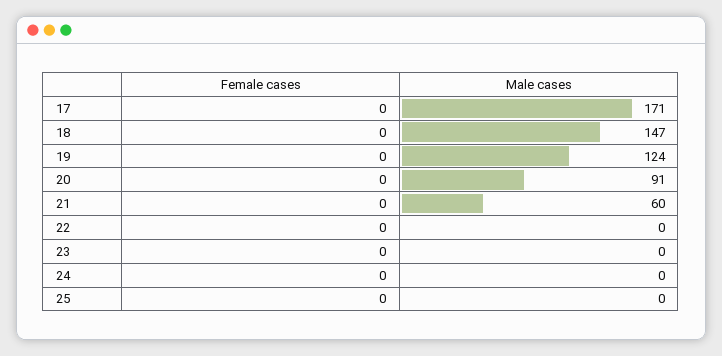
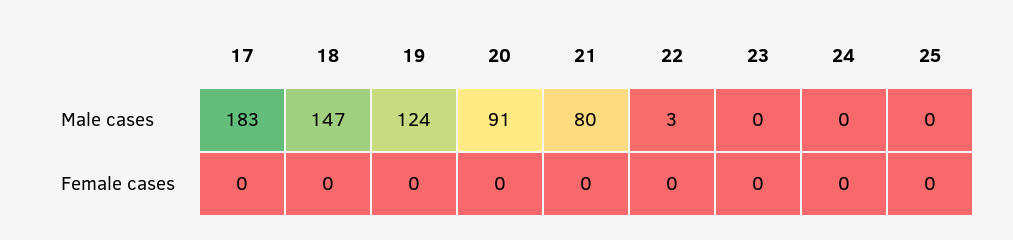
Male cases, 17: 171 -> 183
Male cases, 21: 60 -> 80
Male cases, 22: 0 -> 3

